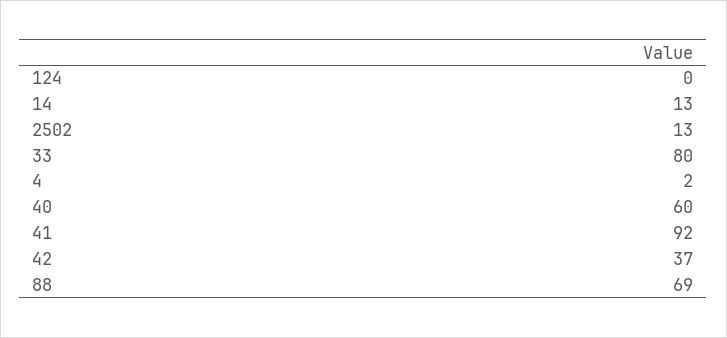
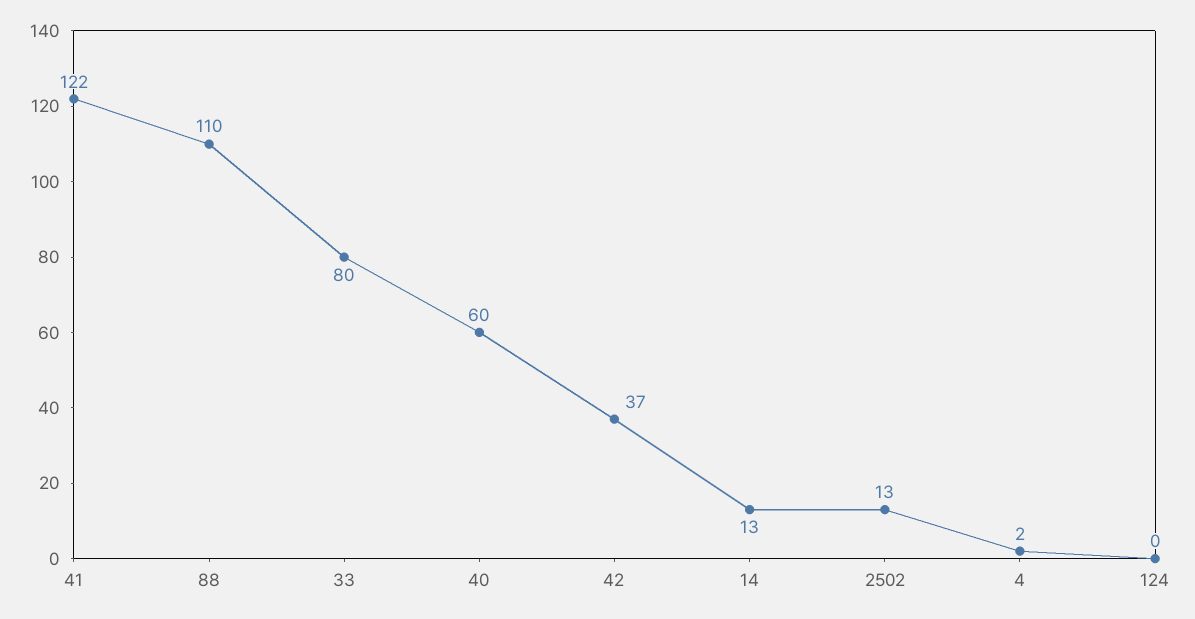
41: 92 -> 122
88: 69 -> 110

